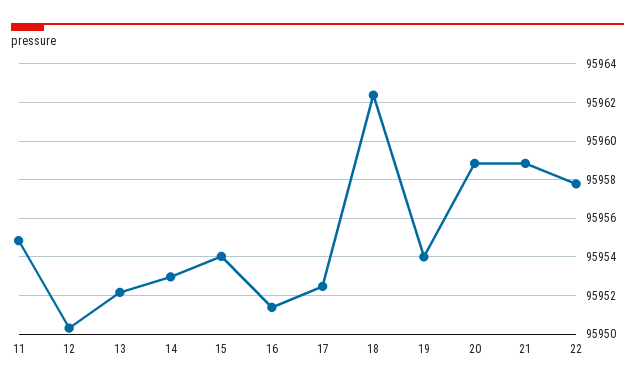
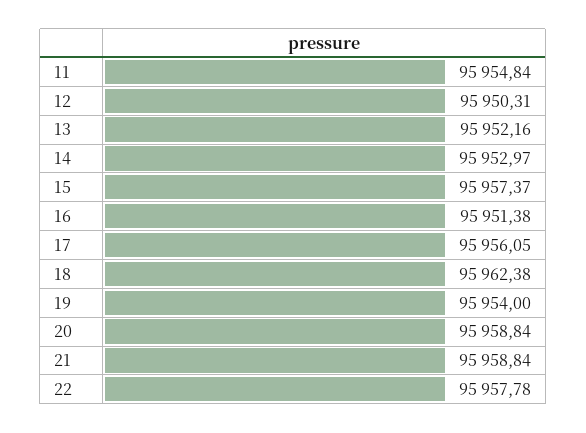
15: 95954 -> 95957.37
17: 95952.5 -> 95956.05

